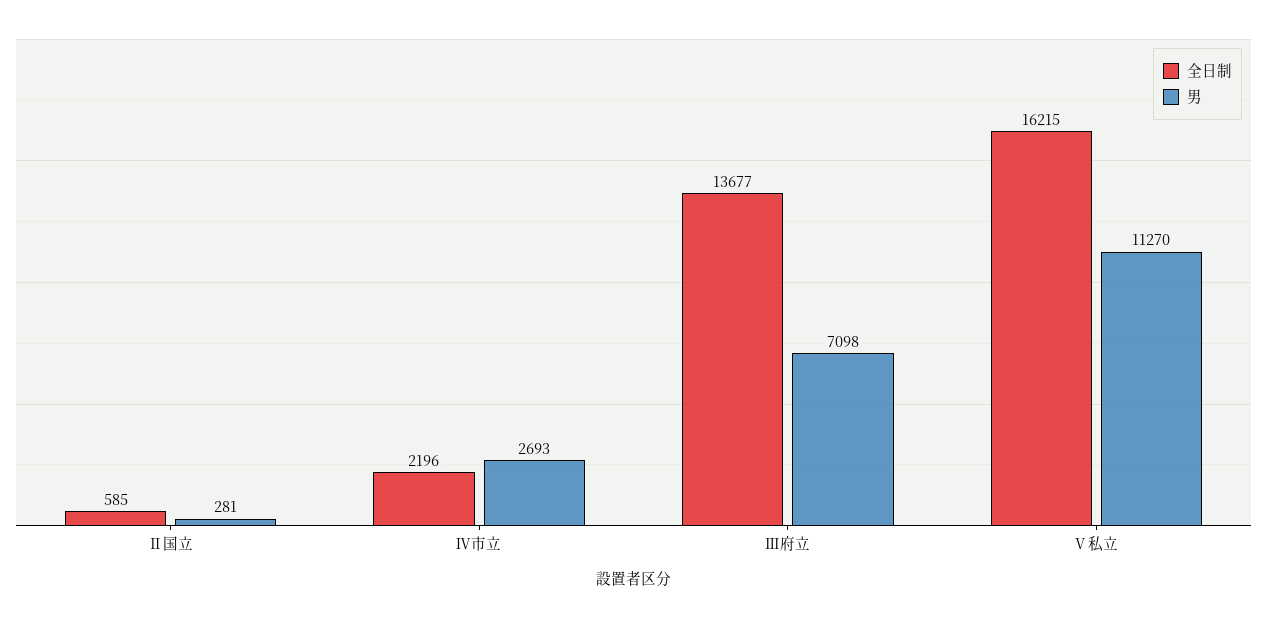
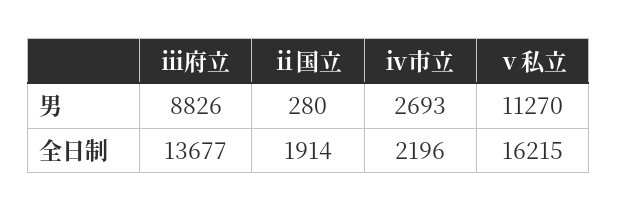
全日制, Ⅱ国立: 585 -> 1914
男, Ⅱ国立: 281 -> 280
男, Ⅲ府立: 7098 -> 8826

